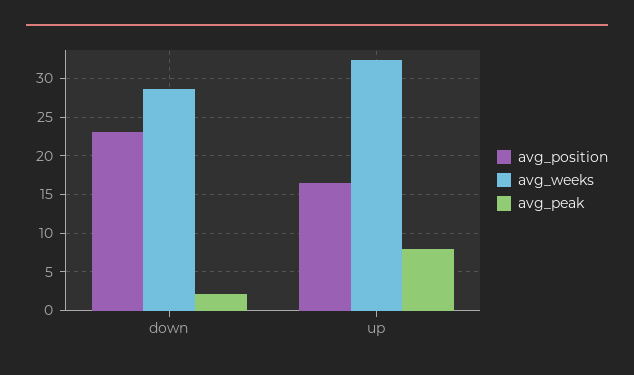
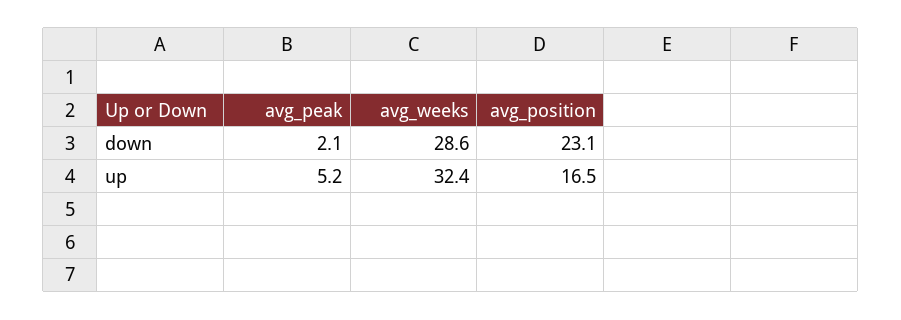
avg_peak, up: 8 -> 5.2

